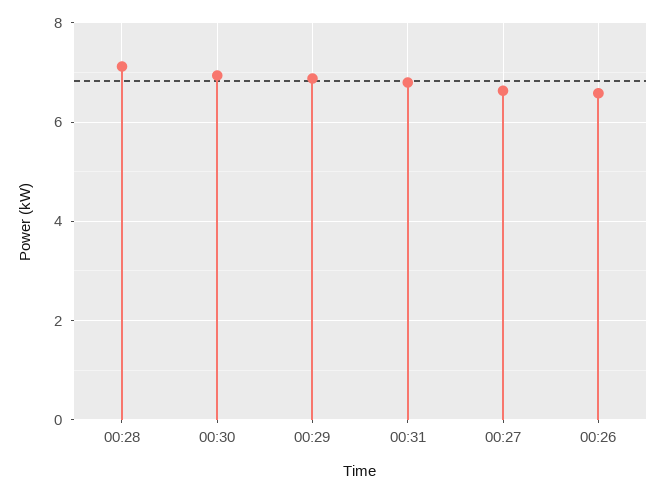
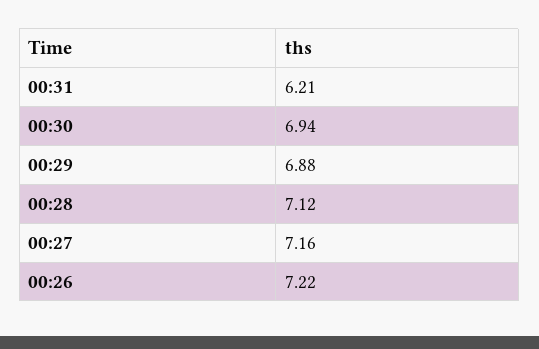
00:31: 6.8 -> 6.21
00:27: 6.6 -> 7.16
00:26: 6.6 -> 7.22

